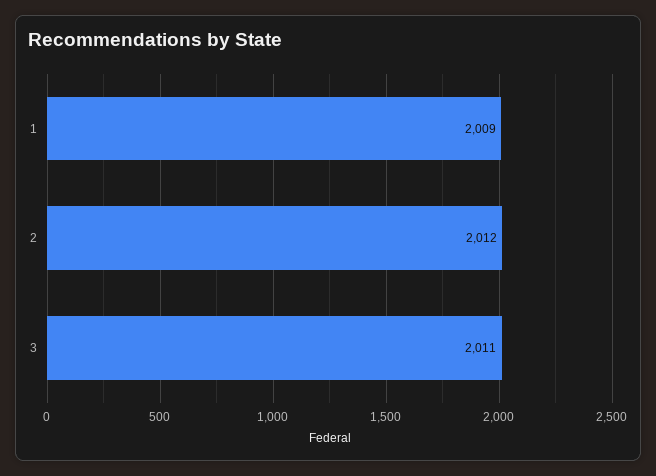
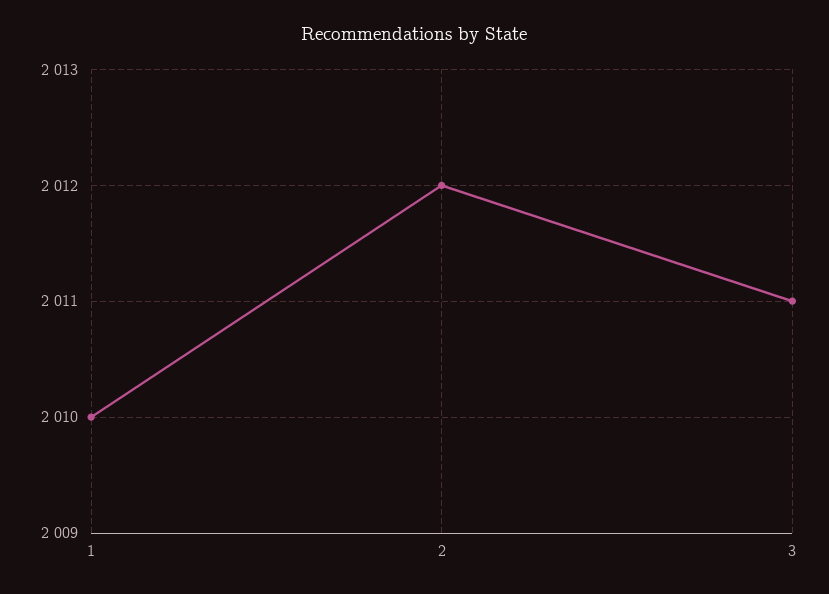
1: 2009 -> 2010

